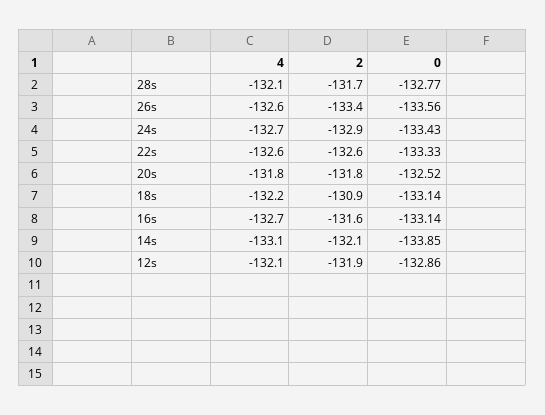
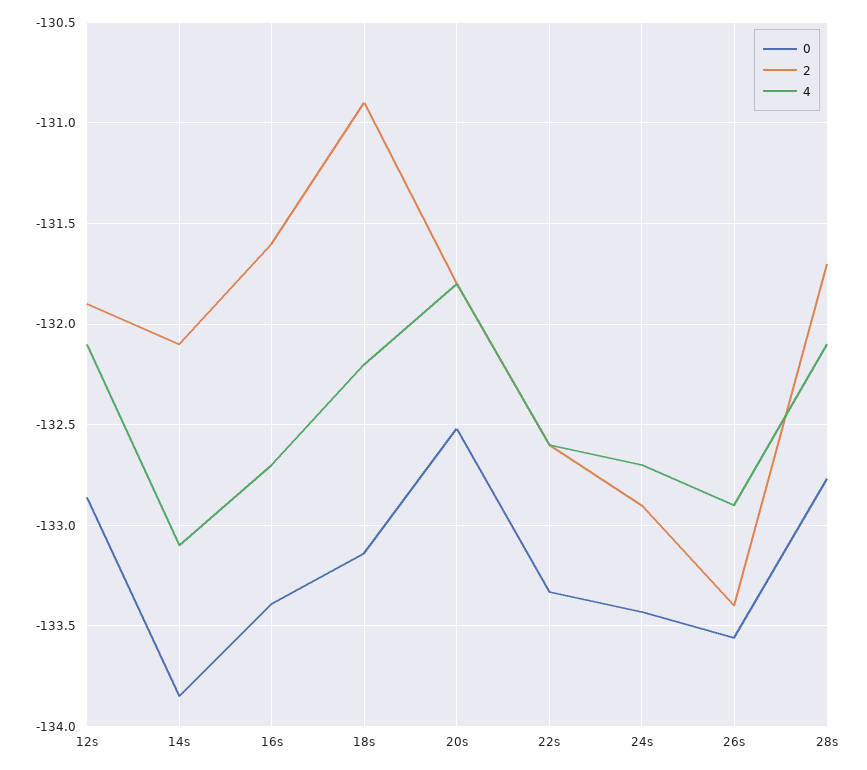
4, 26s: -132.6 -> -132.9
0, 16s: -133.14 -> -133.4

